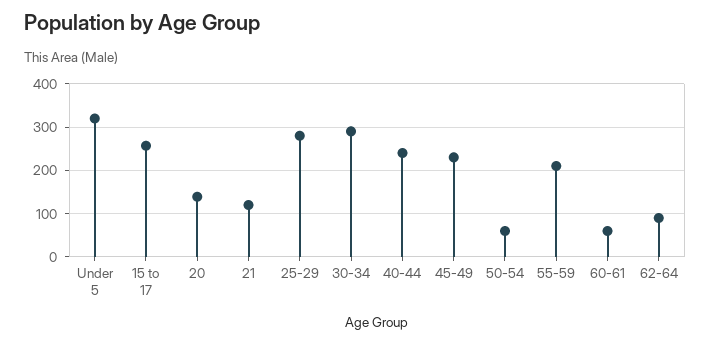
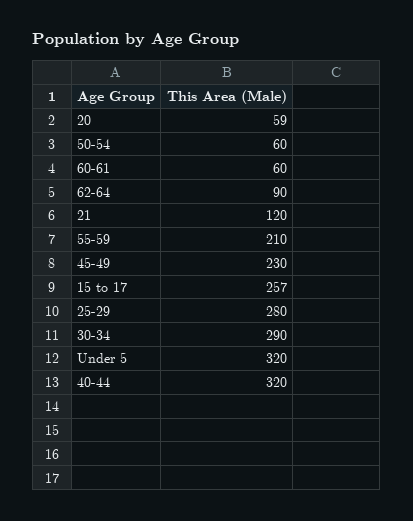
20: 140 -> 59
40-44: 240 -> 320

